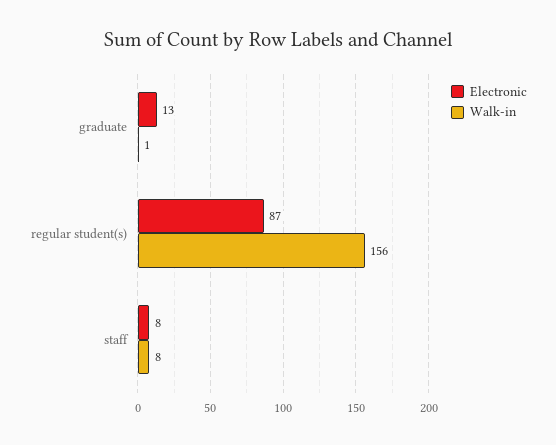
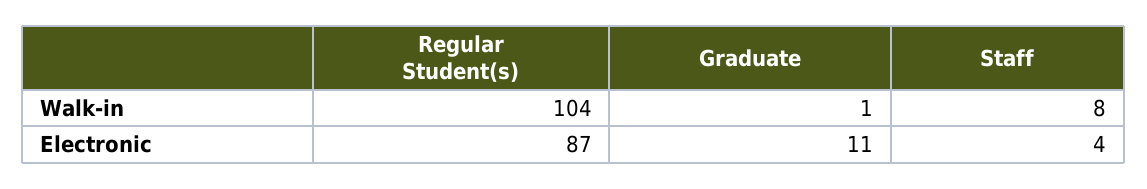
Electronic, graduate: 13 -> 11
Walk-in, regular student(s): 156 -> 104
Electronic, staff: 8 -> 4

